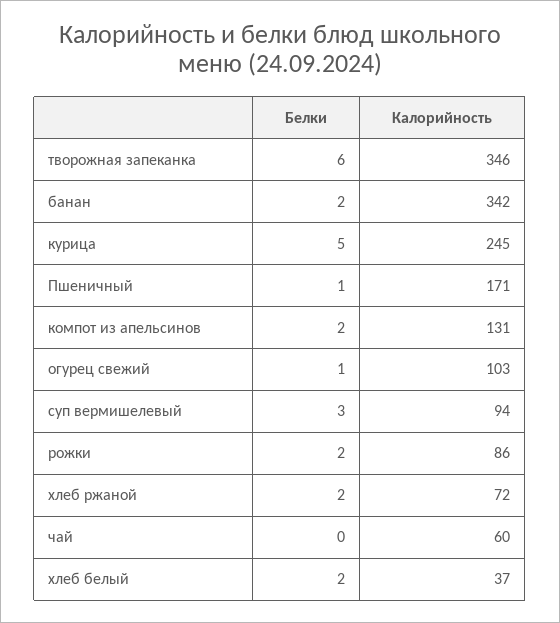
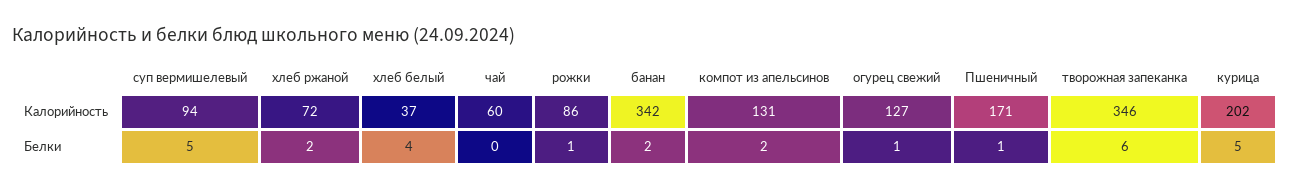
Калорийность, курица: 245 -> 202
Калорийность, огурец свежий: 103 -> 127
Белки, суп вермишелевый: 3 -> 5
Белки, рожки: 2 -> 1
Белки, хлеб белый: 2 -> 4

